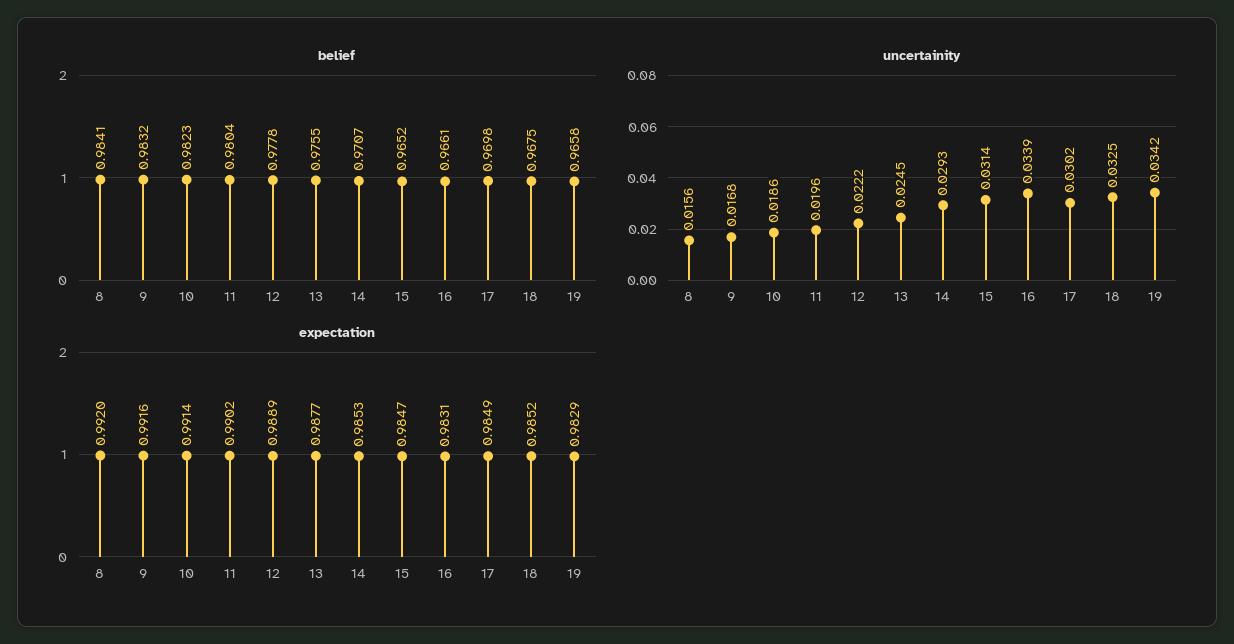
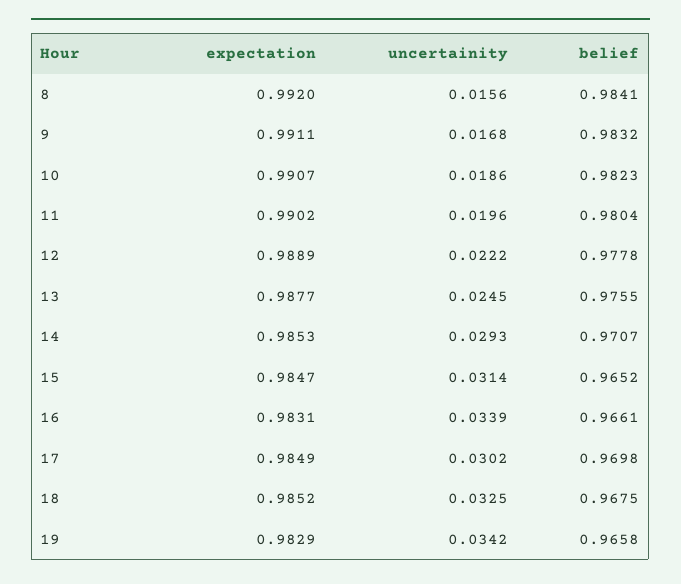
expectation, 9: 0.9916 -> 0.9911
expectation, 10: 0.9914 -> 0.9907

